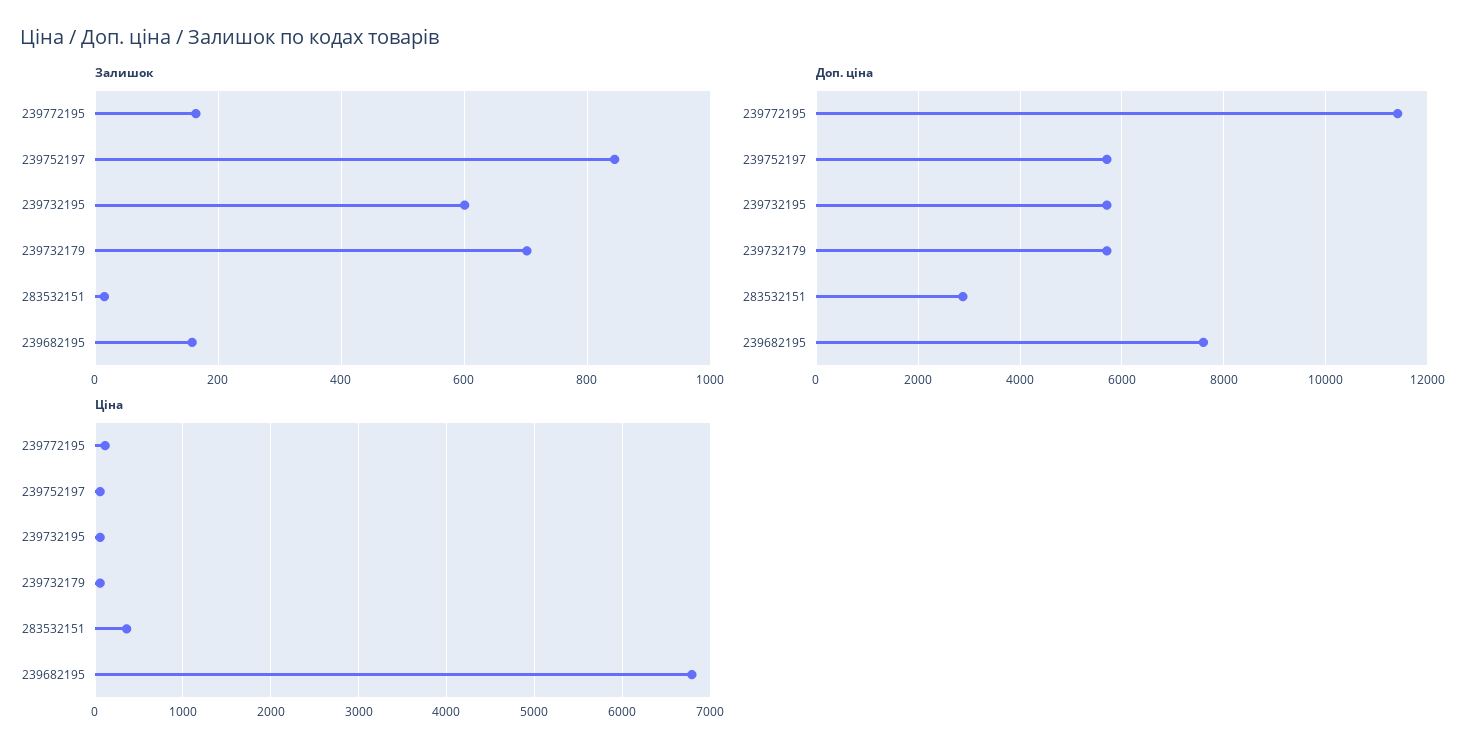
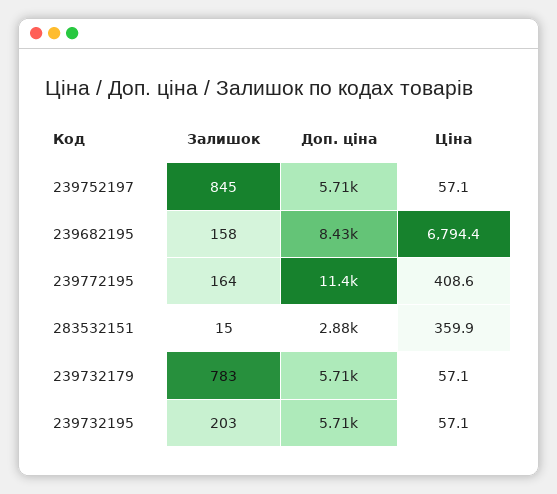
Залишок, 239732195: 600 -> 203
Залишок, 239732179: 700 -> 783
Доп. ціна, 239682195: 7600 -> 8430
Ціна, 239772195: 100 -> 408.6

